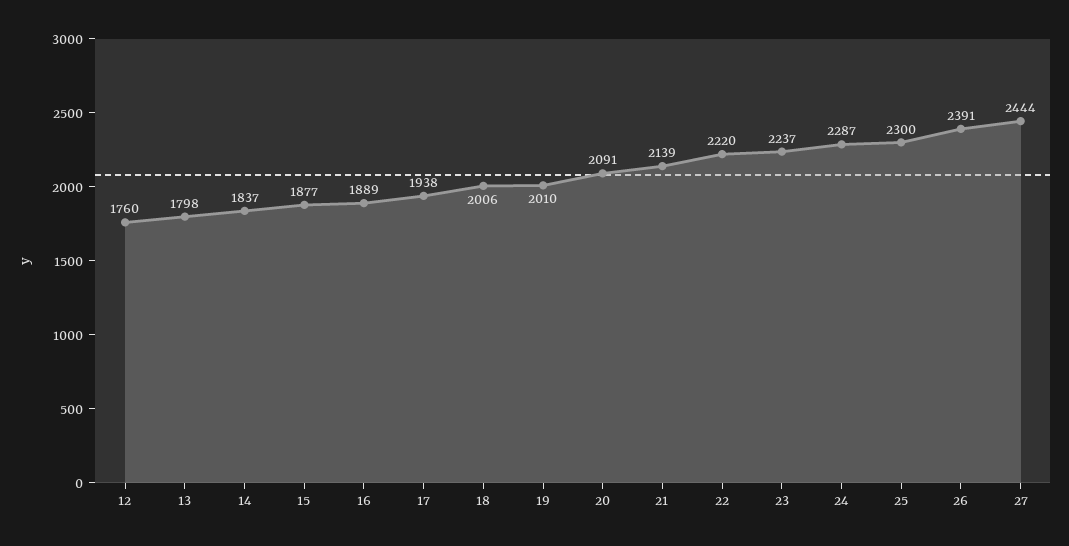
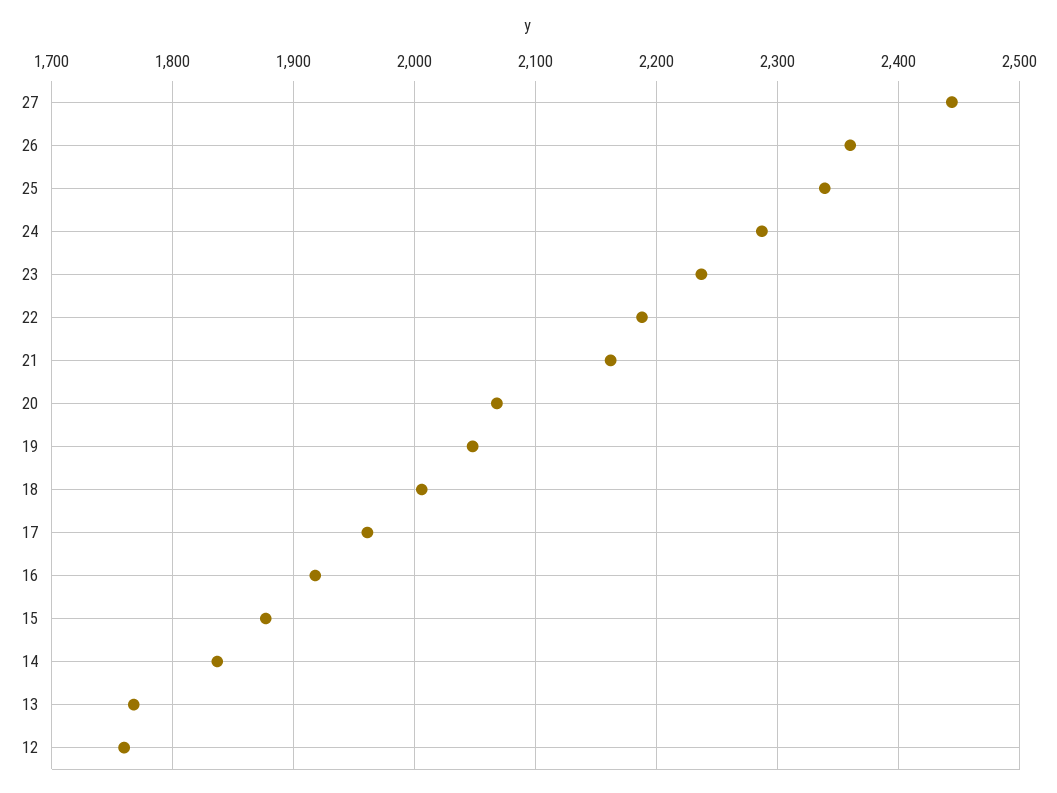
13: 1798 -> 1770
16: 1889 -> 1920
17: 1938 -> 1960
19: 2010 -> 2050
20: 2091 -> 2070
21: 2139 -> 2160
22: 2220 -> 2190
25: 2300 -> 2340
26: 2391 -> 2360

